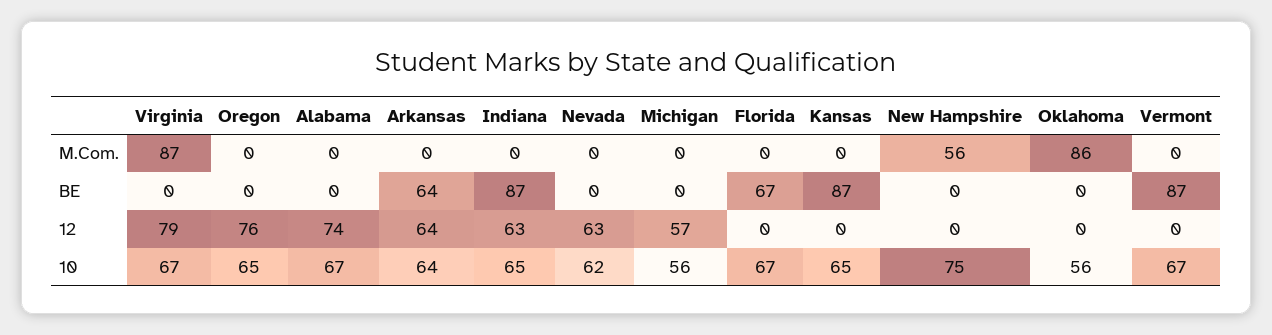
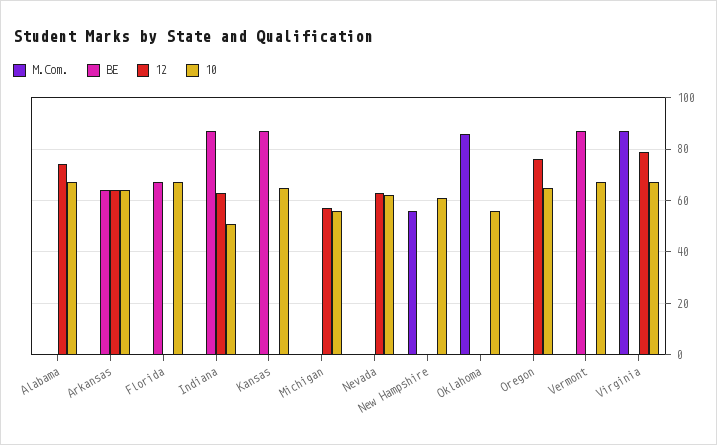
10, Indiana: 65 -> 50
10, New Hampshire: 75 -> 60

